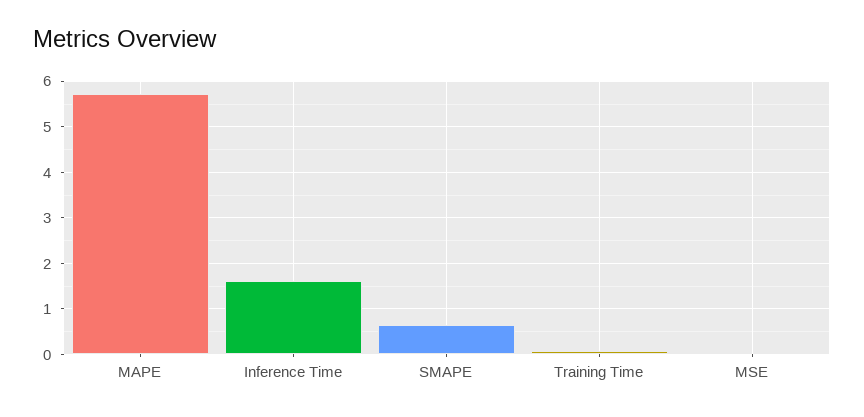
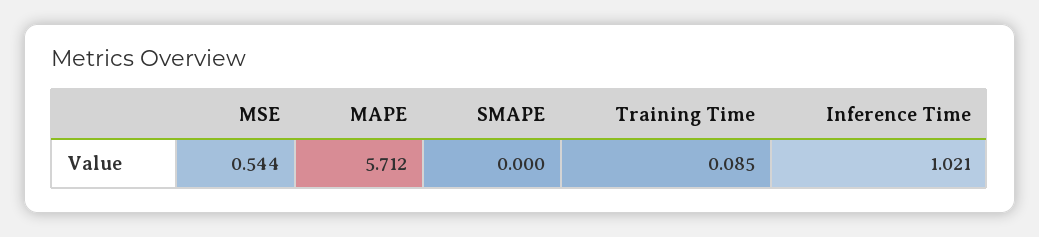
Inference Time: 1.6 -> 1.021
SMAPE: 0.6 -> 0
MSE: 0 -> 0.544

